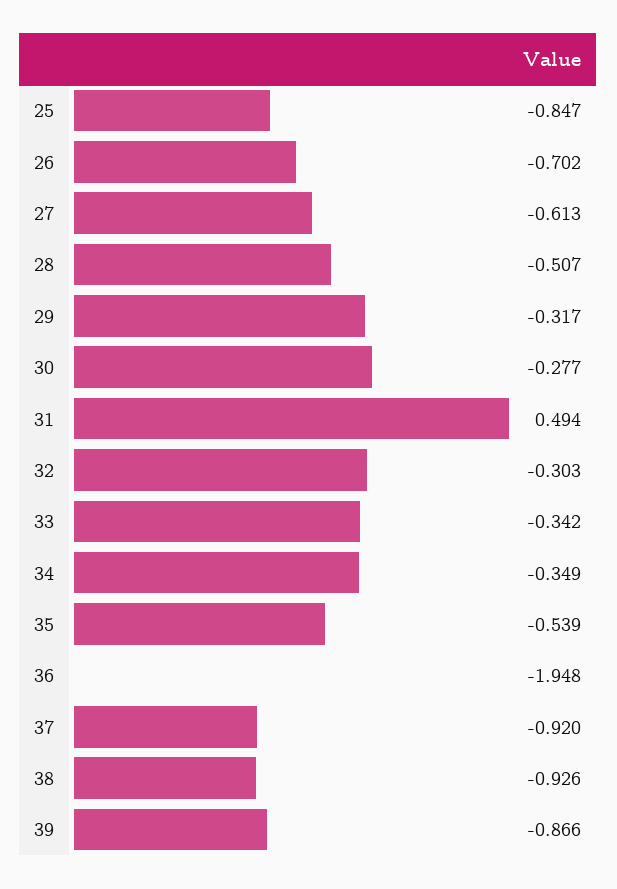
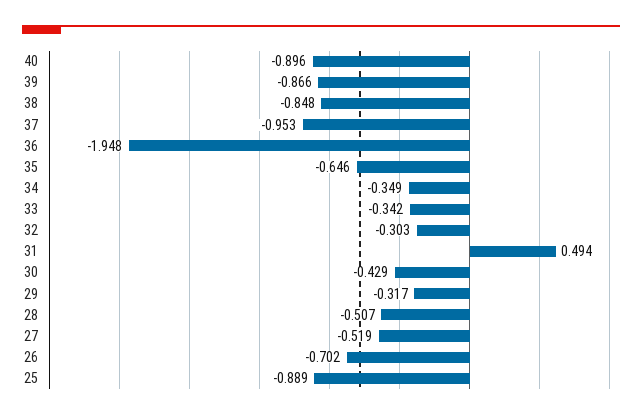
25: -0.847 -> -0.889
27: -0.613 -> -0.519
30: -0.277 -> -0.429
35: -0.539 -> -0.646
37: -0.92 -> -0.953
38: -0.926 -> -0.848
40: none -> -0.896

